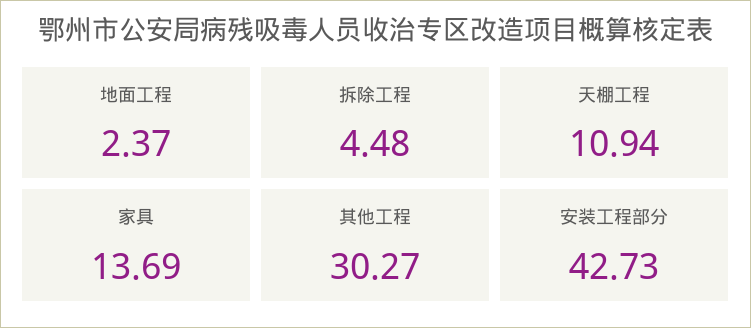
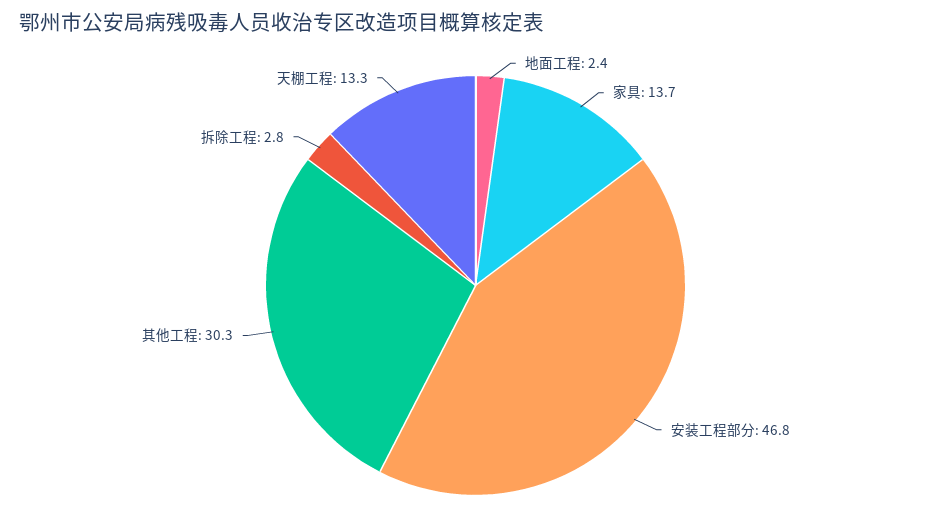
拆除工程: 4.48 -> 2.8
天棚工程: 10.94 -> 13.3
安装工程部分: 42.73 -> 46.8

